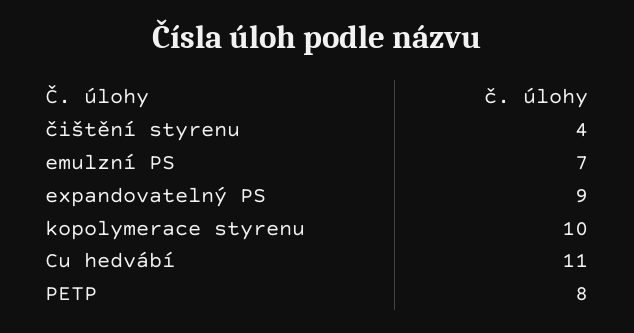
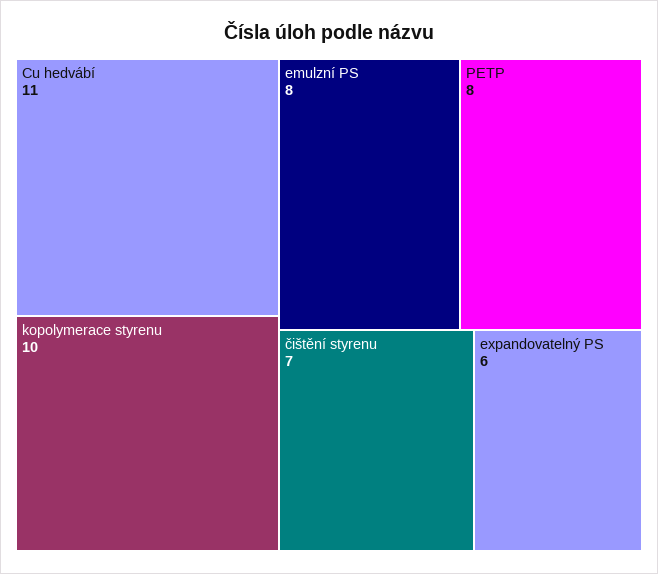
čištění styrenu: 4 -> 7
emulzní PS: 7 -> 8
expandovatelný PS: 9 -> 6

